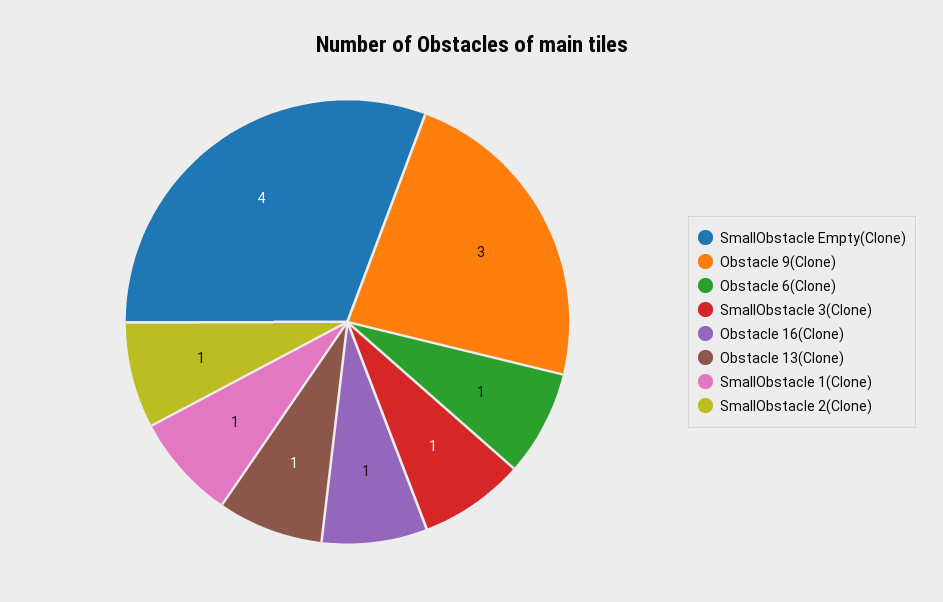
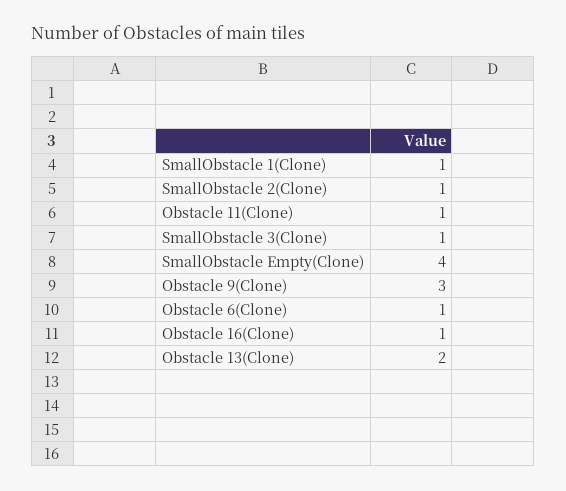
Obstacle 13(Clone): 1 -> 2
Obstacle 11(Clone): none -> 1

